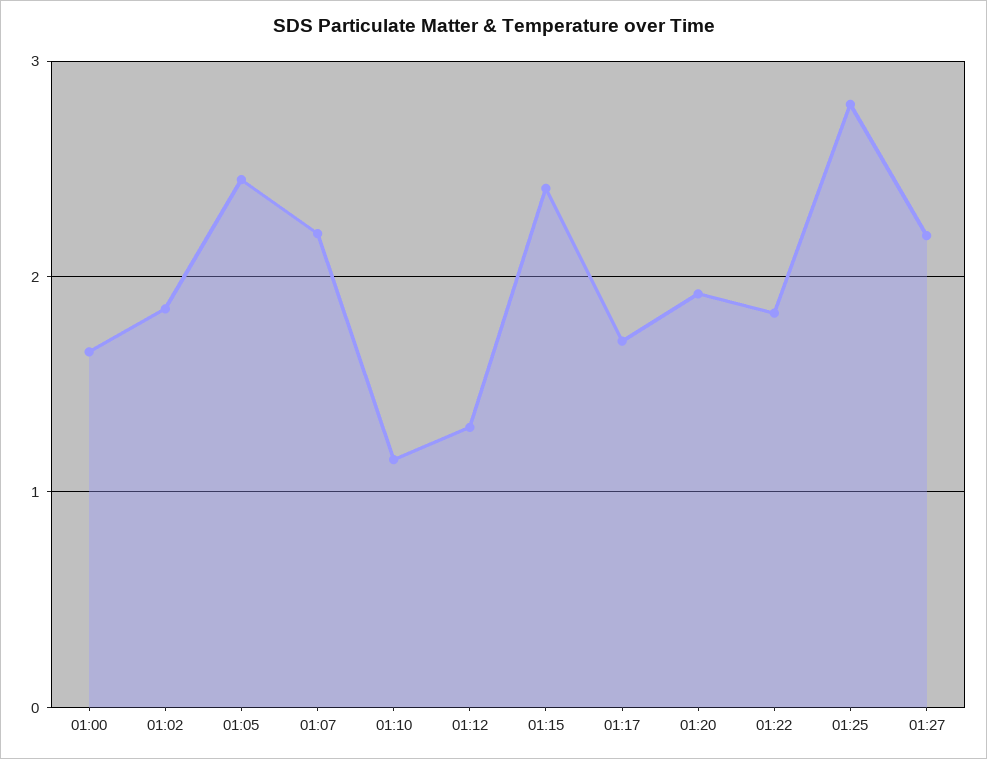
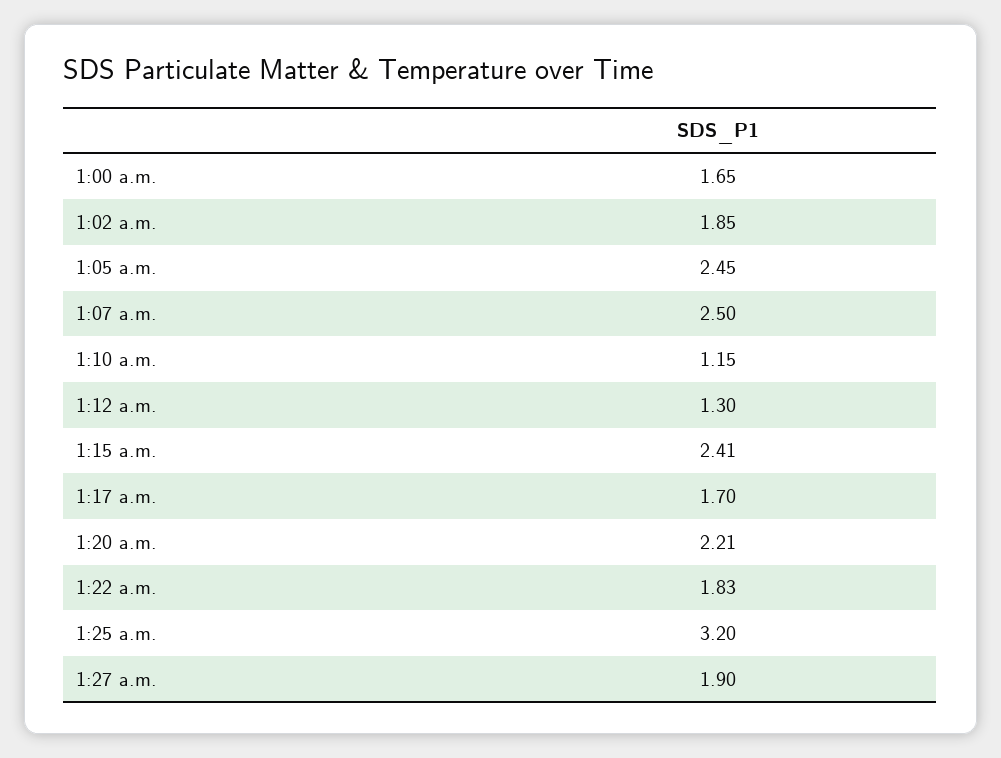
01:07: 2.2 -> 2.5
01:20: 1.9 -> 2.21
01:25: 2.8 -> 3.2
01:27: 2.2 -> 1.9

